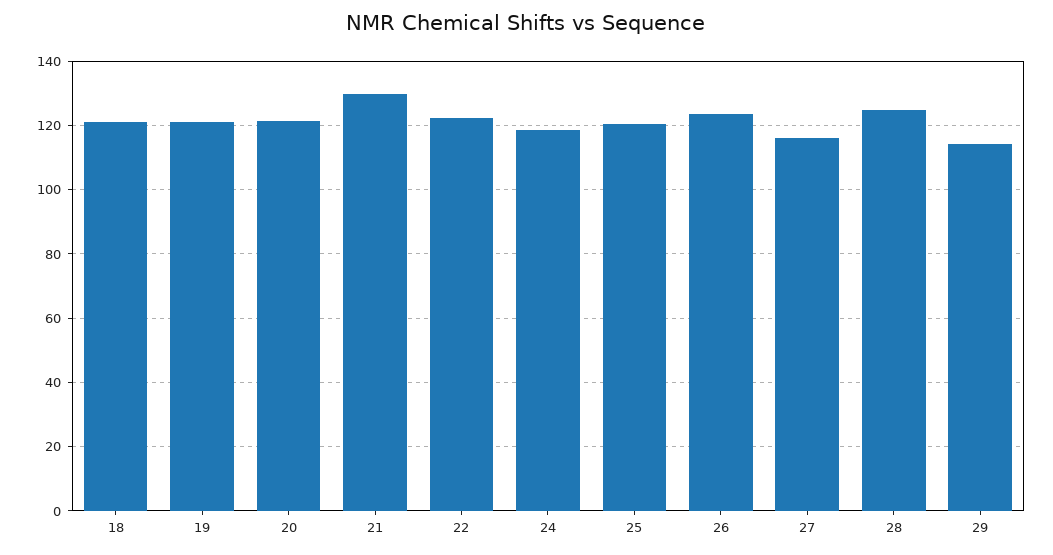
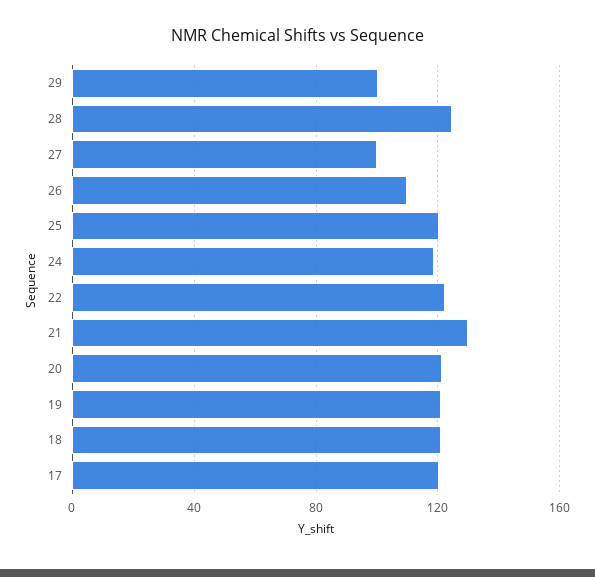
26: 124 -> 110
27: 116 -> 100
29: 114 -> 100
17: none -> 120

